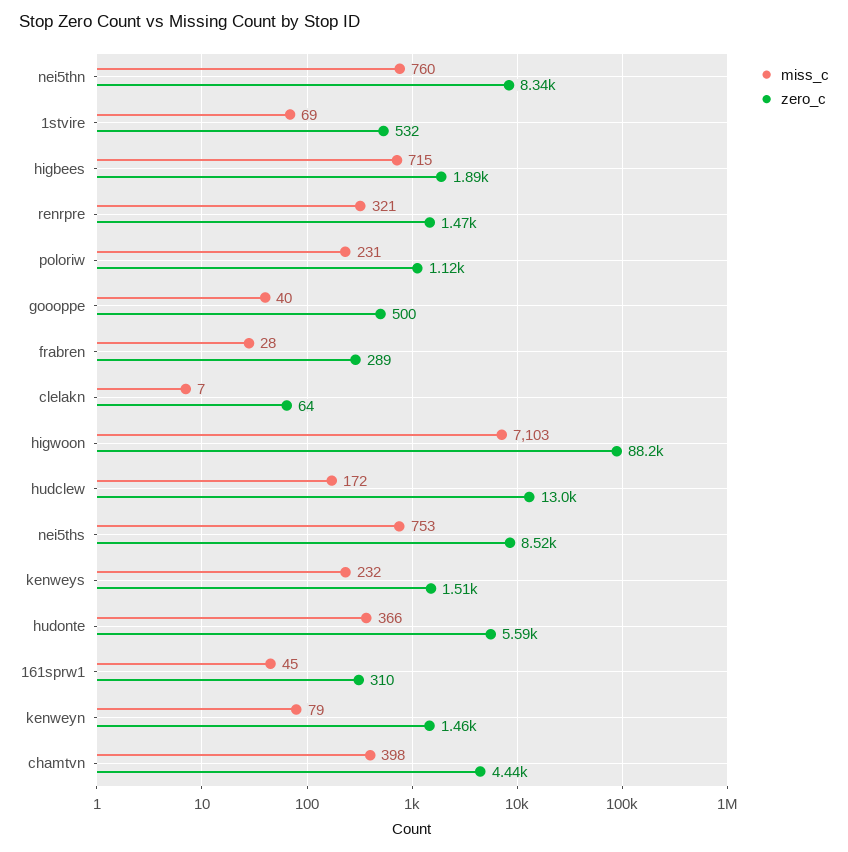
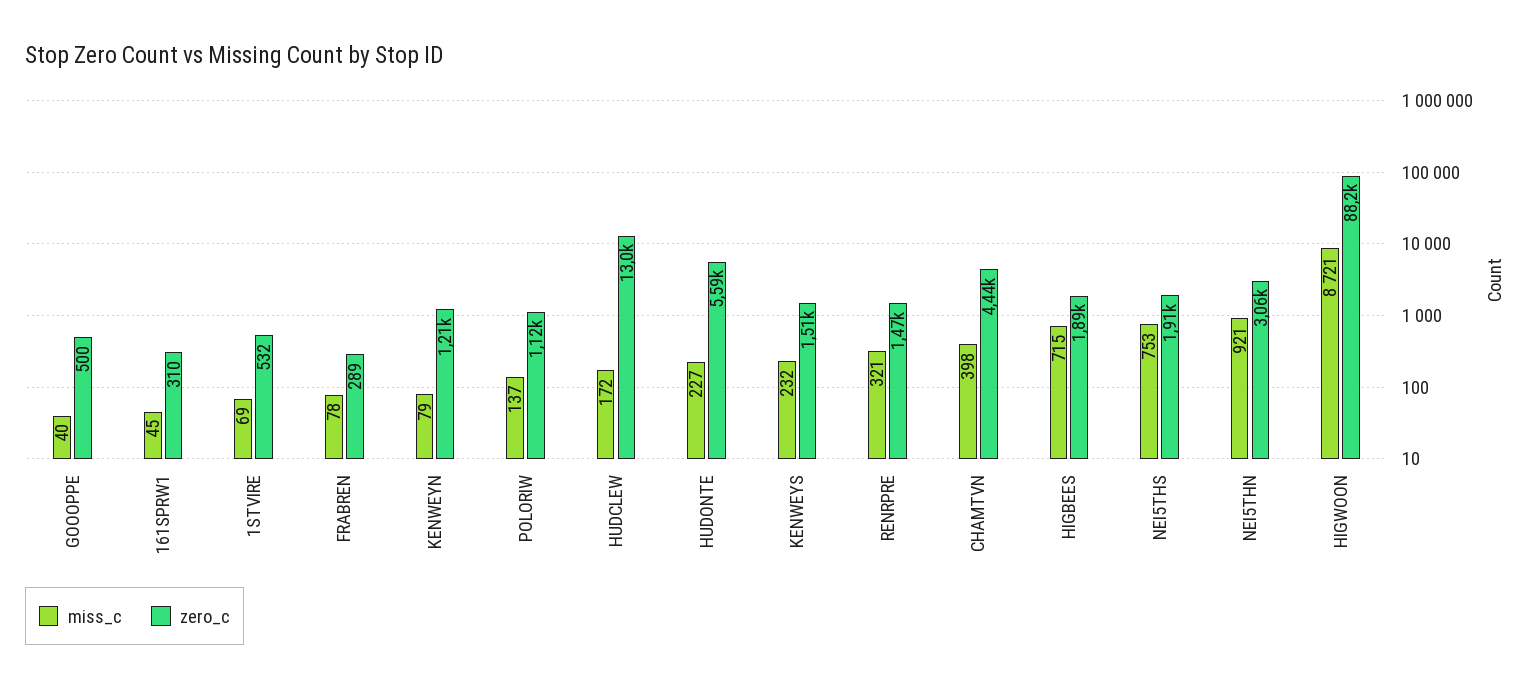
miss_c, nei5thn: 760 -> 921
zero_c, nei5thn: 8340 -> 3060
miss_c, poloriw: 231 -> 137
miss_c, frabren: 28 -> 78
miss_c, clelakn: 7 -> none
zero_c, clelakn: 64 -> none
miss_c, higwoon: 7103 -> 8721
zero_c, nei5ths: 8520 -> 1910
miss_c, hudonte: 366 -> 227
zero_c, kenweyn: 1460 -> 1210

